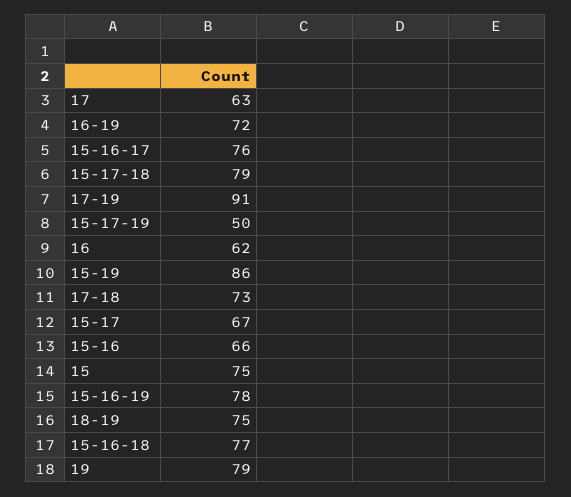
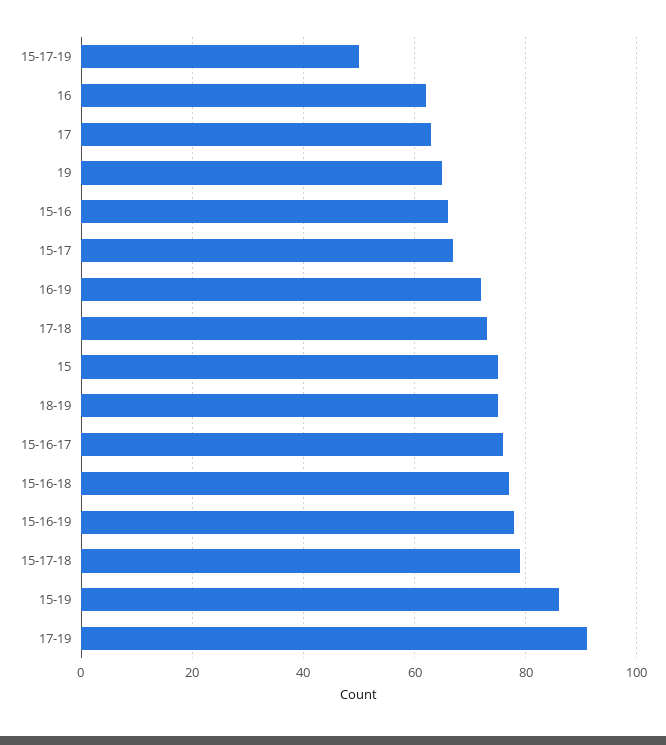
19: 79 -> 65

